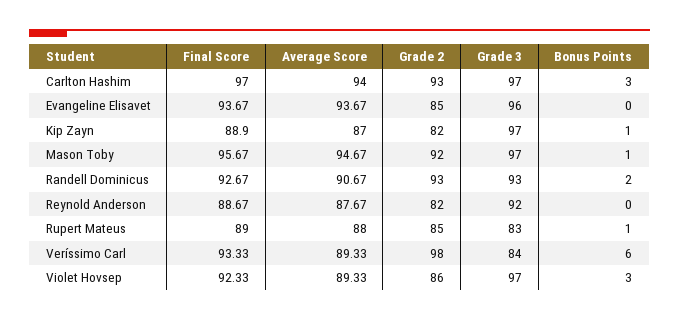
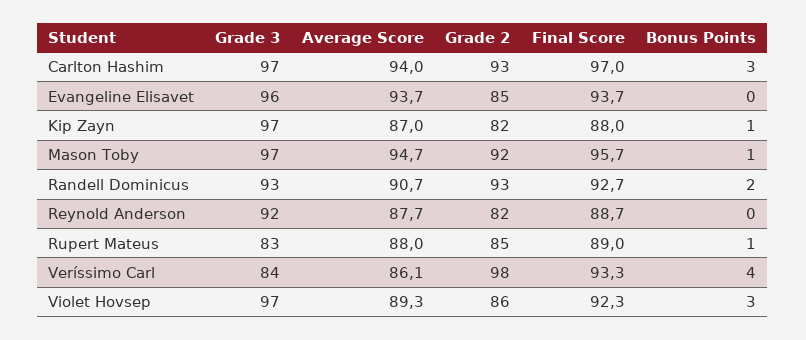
Final Score, Kip Zayn: 88.9 -> 88
Average Score, Veríssimo Carl: 89.33 -> 86.1
Bonus Points, Veríssimo Carl: 6 -> 4

